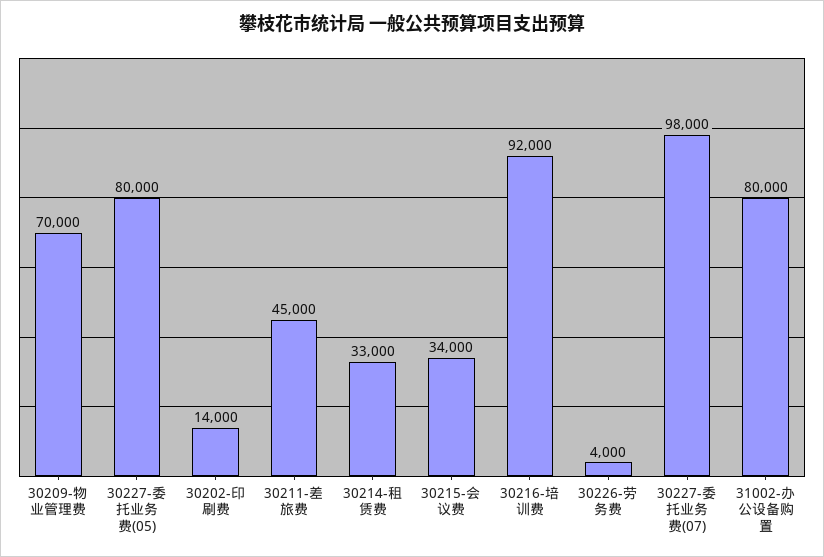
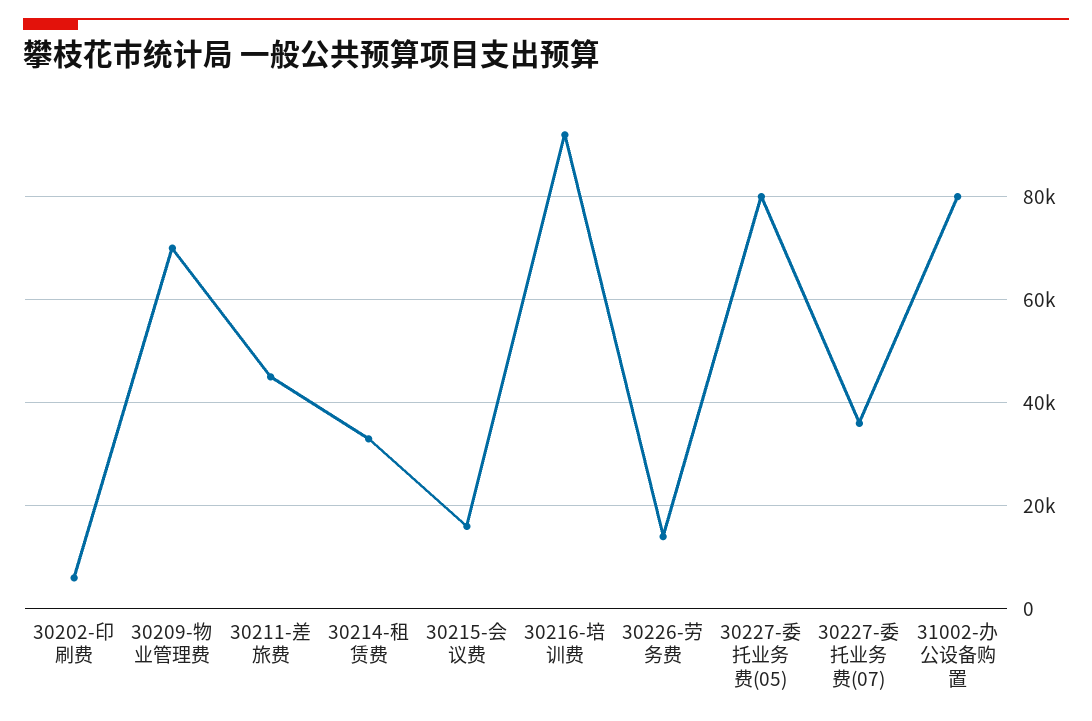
30202-印刷费: 14000 -> 6000
30215-会议费: 34000 -> 16000
30226-劳务费: 4000 -> 14000
30227-委托业务费(07): 98000 -> 36000

